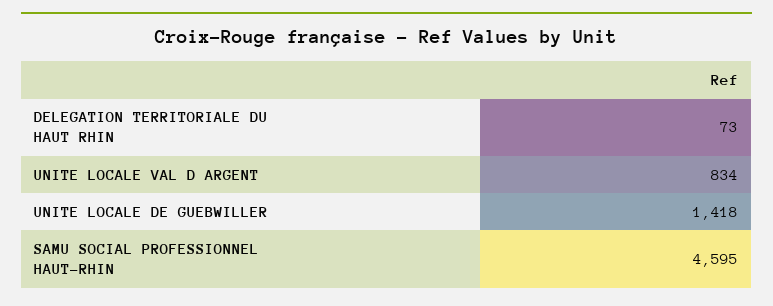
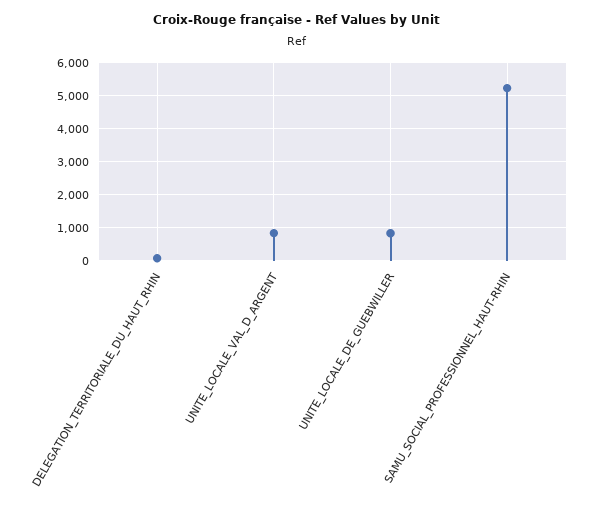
UNITE LOCALE DE GUEBWILLER: 1418 -> 800
SAMU SOCIAL PROFESSIONNEL HAUT-RHIN: 4595 -> 5200

